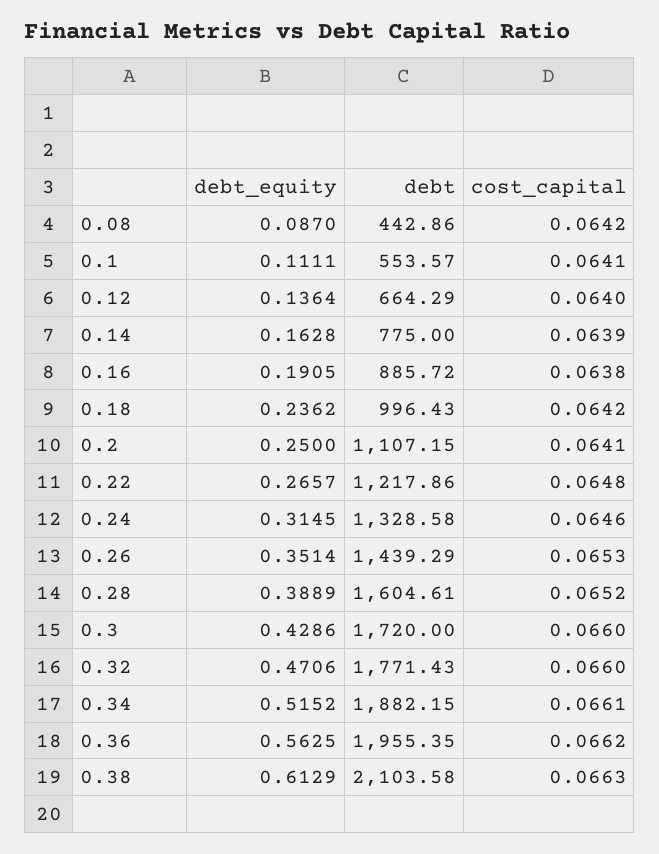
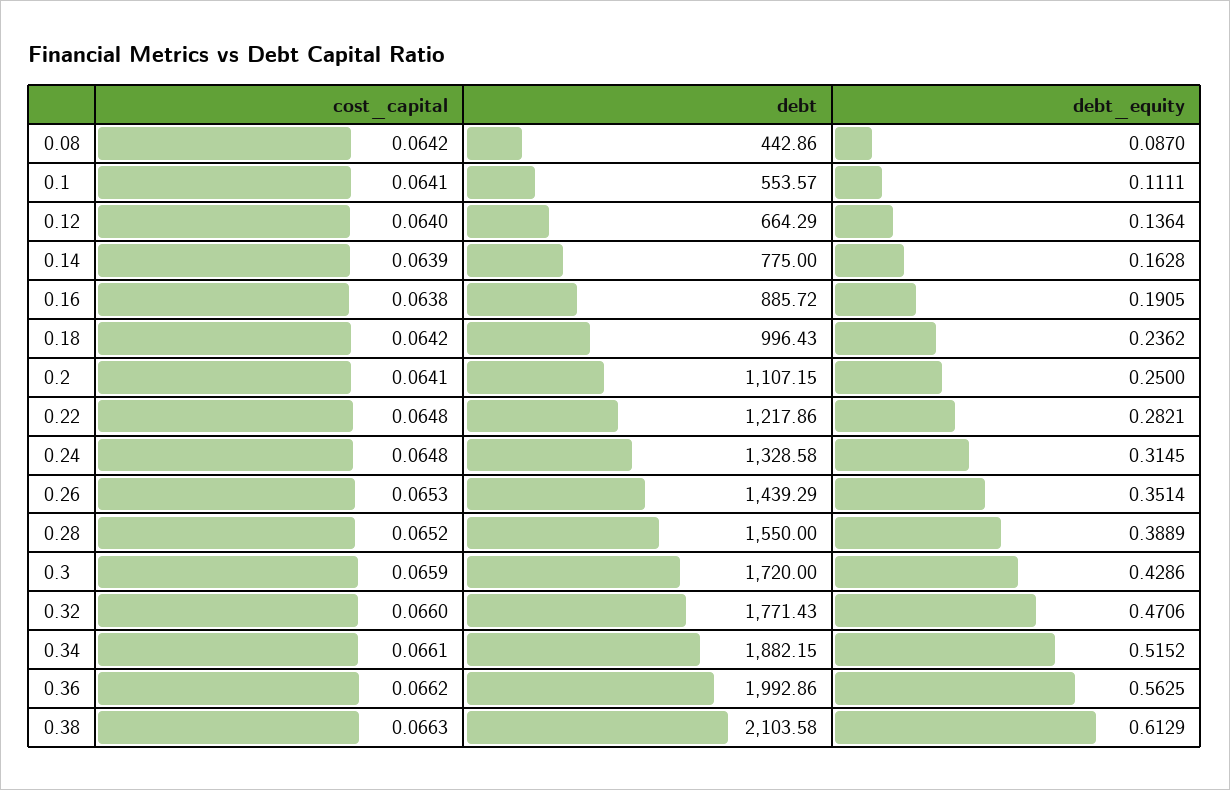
debt_equity, 0.22: 0.2657 -> 0.2821
cost_capital, 0.24: 0.0646 -> 0.0648
debt, 0.28: 1604.61 -> 1550
cost_capital, 0.3: 0.066 -> 0.0659
debt, 0.36: 1955.35 -> 1992.86

